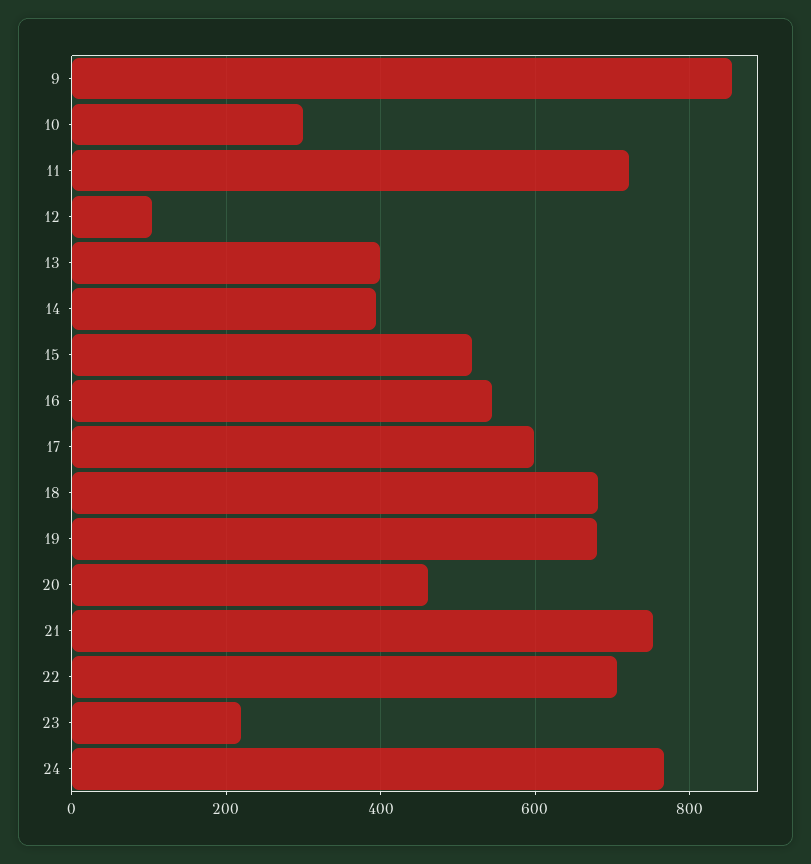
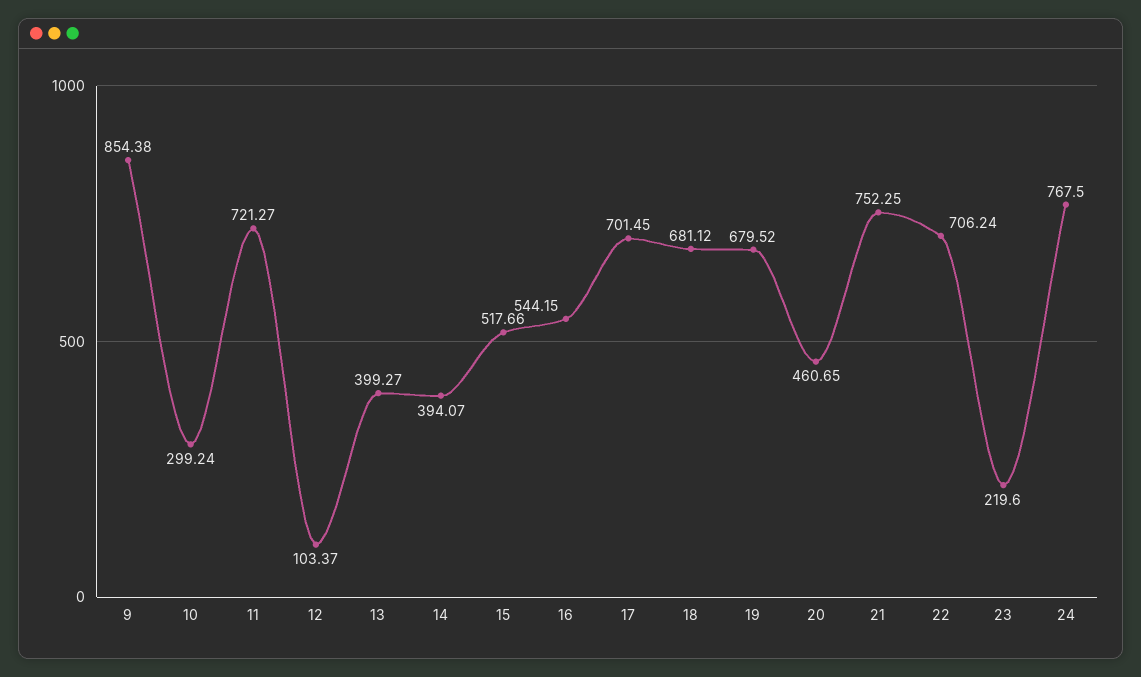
17: 600 -> 701.45

